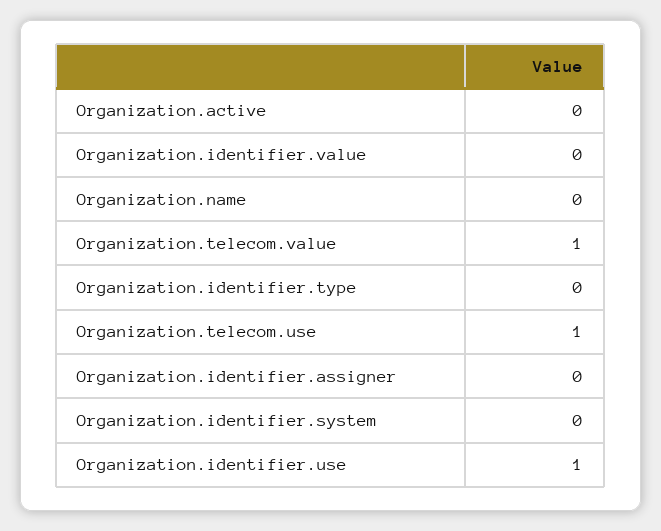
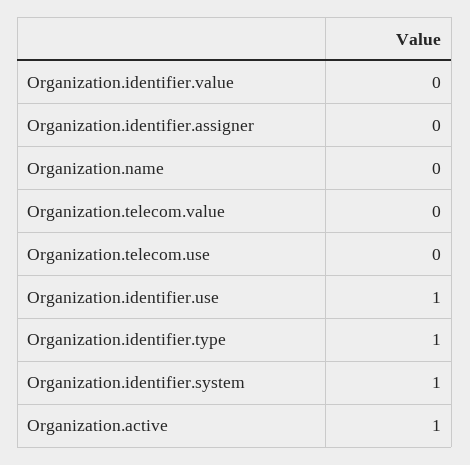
Organization.active: 0 -> 1
Organization.telecom.value: 1 -> 0
Organization.identifier.type: 0 -> 1
Organization.telecom.use: 1 -> 0
Organization.identifier.system: 0 -> 1

